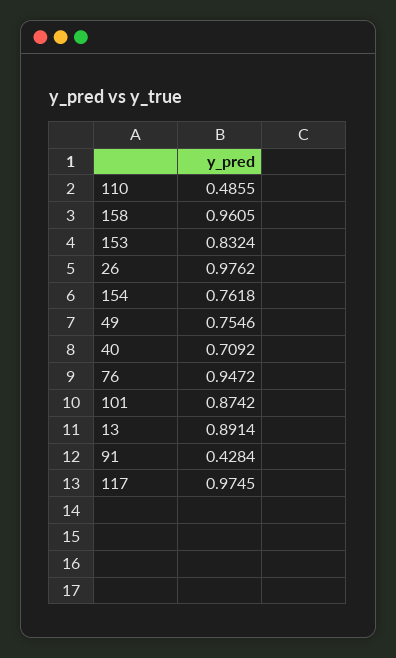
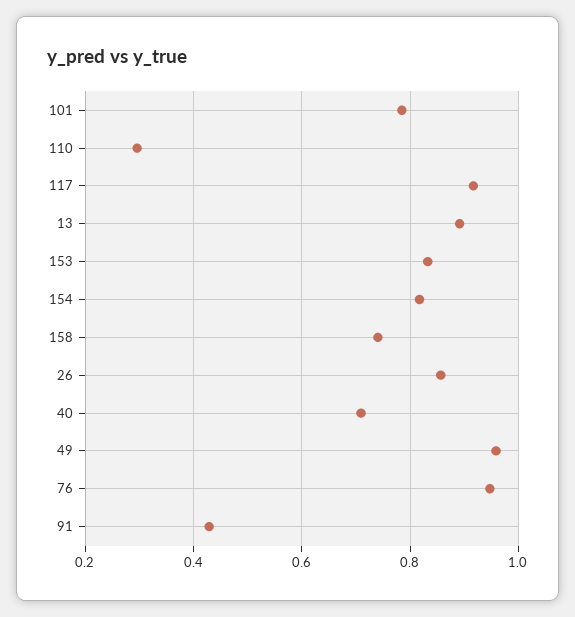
110: 0.4855 -> 0.3
158: 0.9605 -> 0.74
26: 0.9762 -> 0.86
154: 0.7618 -> 0.82
49: 0.7546 -> 0.96
101: 0.8742 -> 0.78
117: 0.9745 -> 0.92

